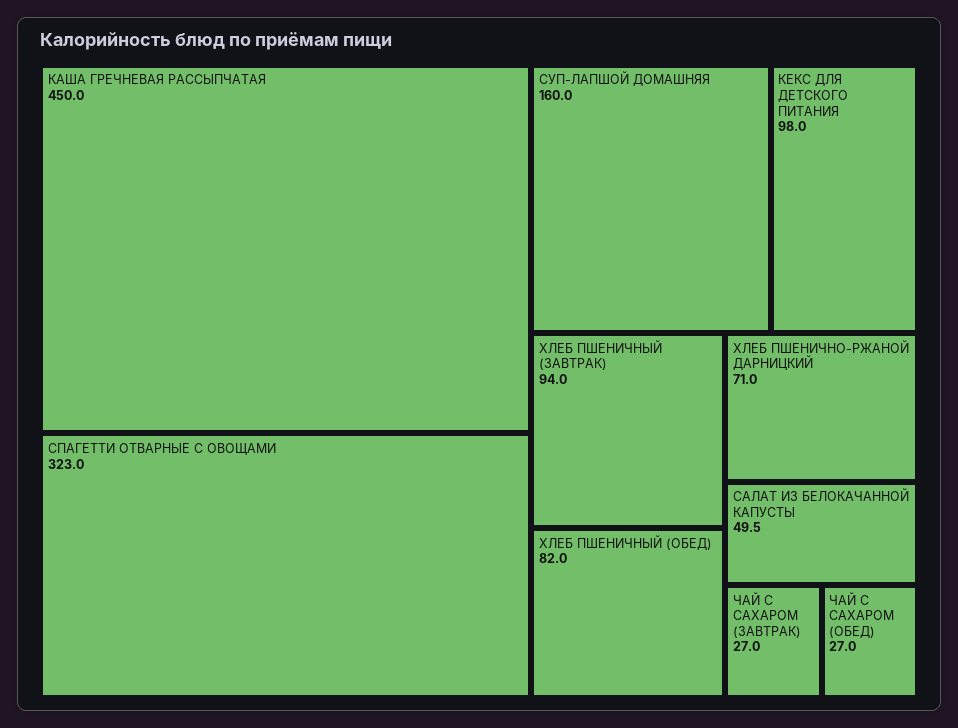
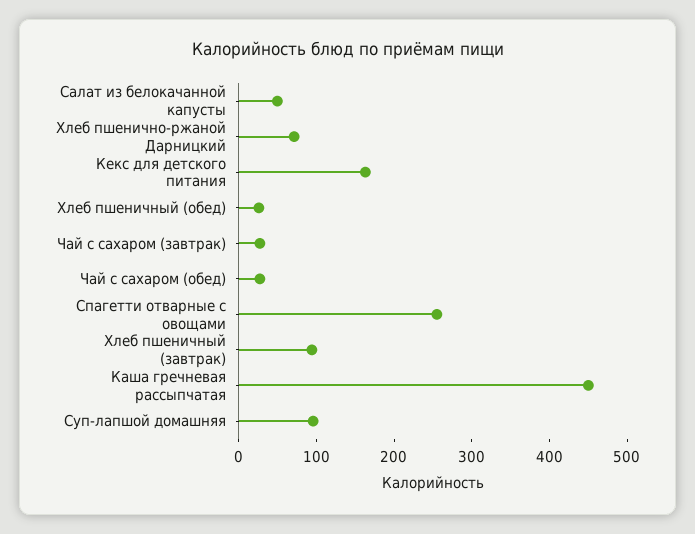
СПАГЕТТИ ОТВАРНЫЕ С ОВОЩАМИ: 323 -> 260
СУП-ЛАПШОЙ ДОМАШНЯЯ: 160 -> 100
КЕКС ДЛЯ ДЕТСКОГО ПИТАНИЯ: 98 -> 160
ХЛЕБ ПШЕНИЧНЫЙ (ОБЕД): 82 -> 20

